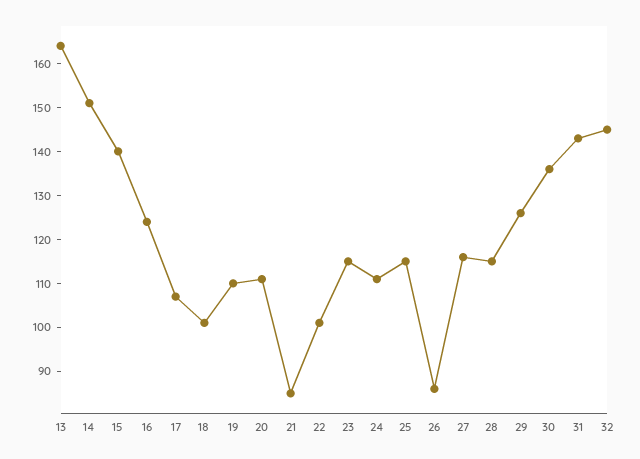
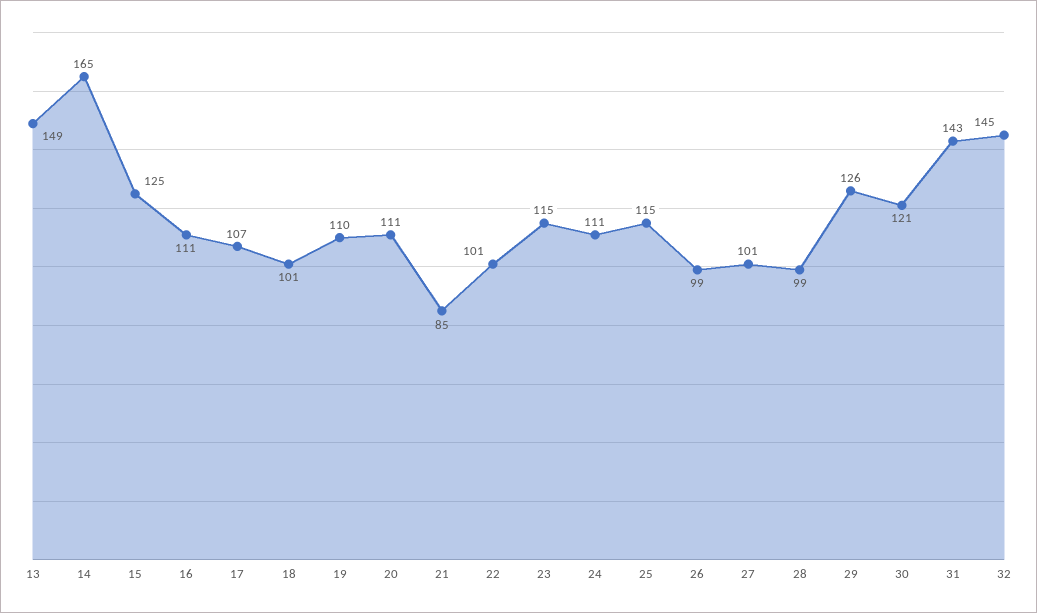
13: 165 -> 149
14: 150 -> 165
15: 140 -> 125
16: 125 -> 111
26: 85 -> 99
27: 115 -> 101
28: 115 -> 99
30: 135 -> 121

